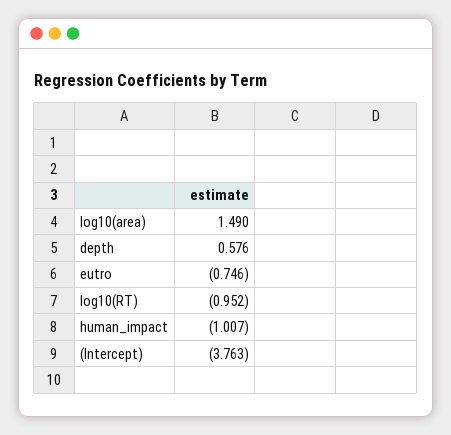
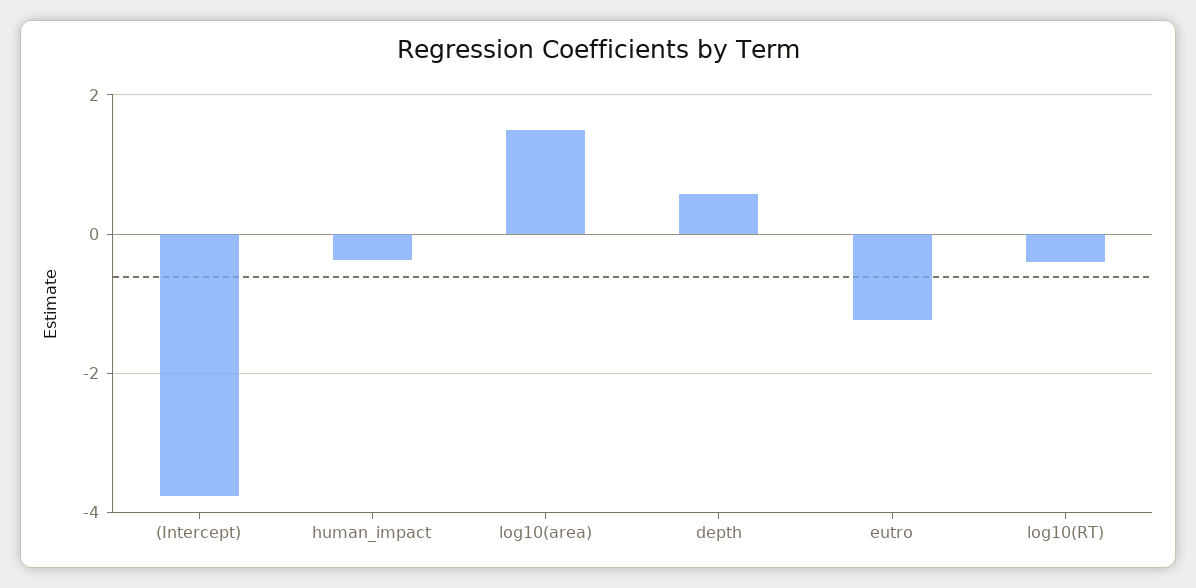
eutro: -0.746 -> -1.2
log10(RT): -0.952 -> -0.4
human_impact: -1.007 -> -0.4

